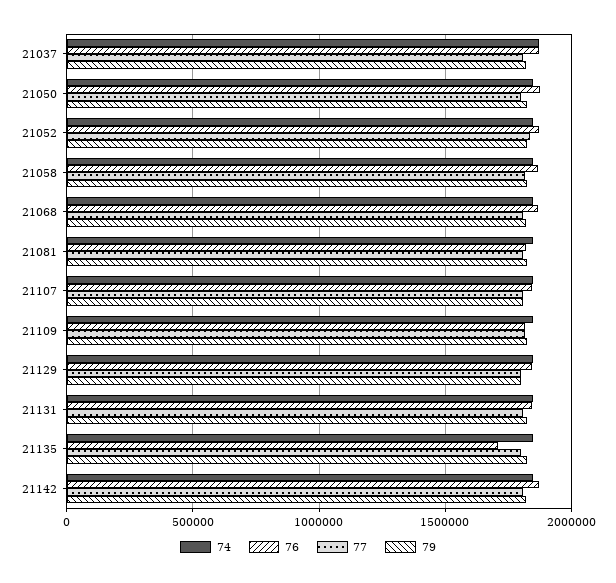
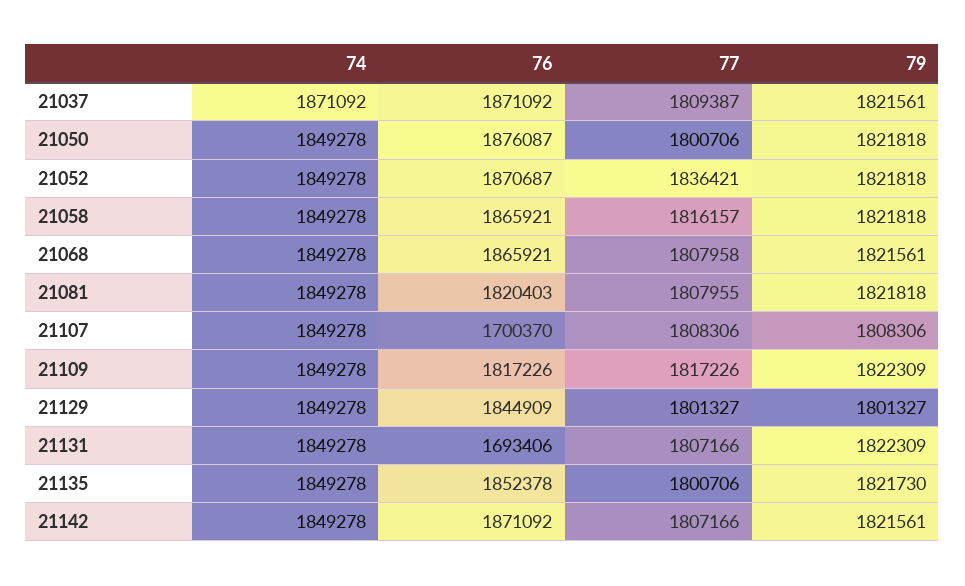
76, 21107: 1850000 -> 1700370
76, 21131: 1850000 -> 1693406
76, 21135: 1700000 -> 1852378

